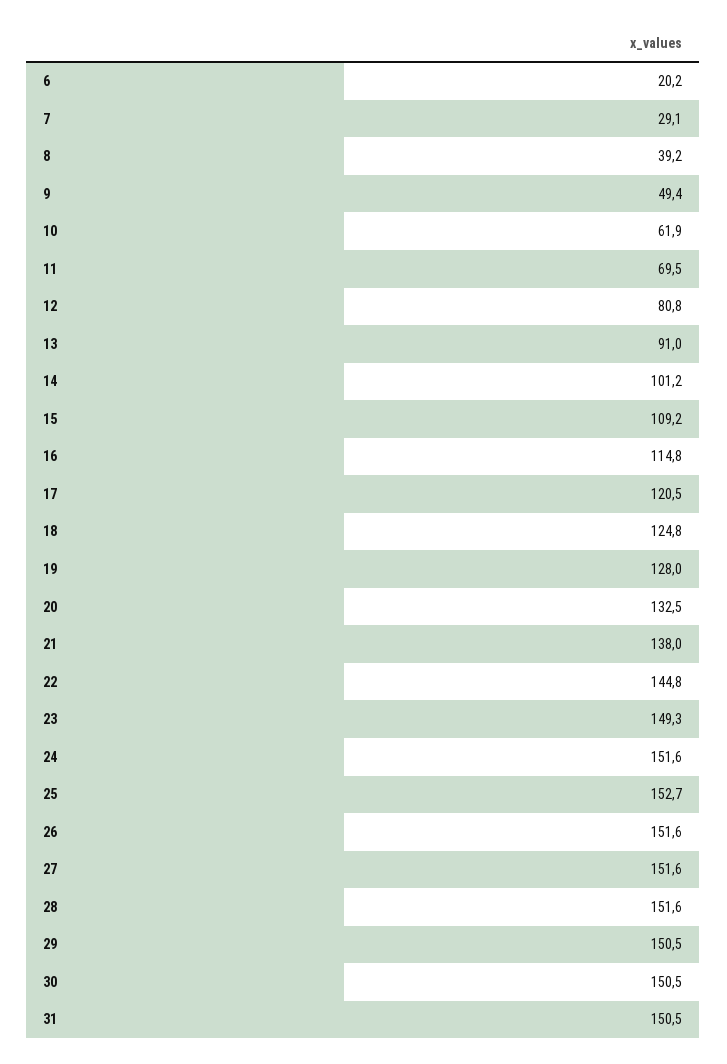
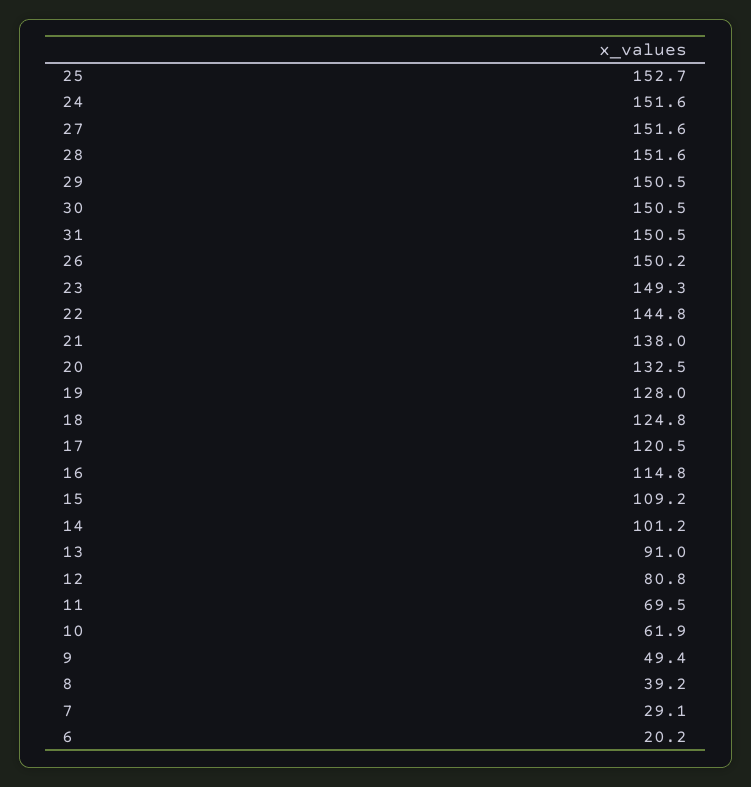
26: 151.6 -> 150.2

